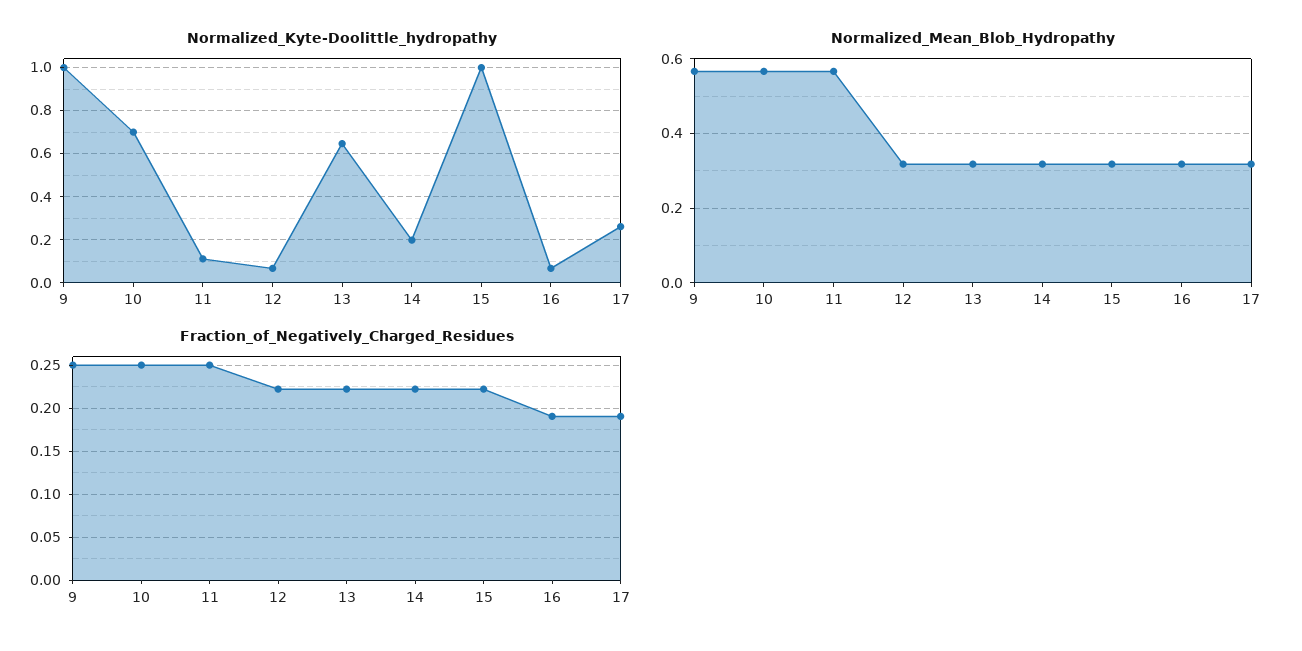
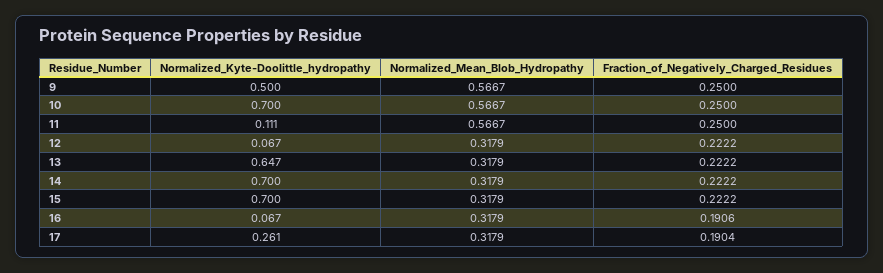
Normalized_Kyte-Doolittle_hydropathy, 9: 1 -> 0.5
Normalized_Kyte-Doolittle_hydropathy, 14: 0.2 -> 0.7
Normalized_Kyte-Doolittle_hydropathy, 15: 1 -> 0.7

